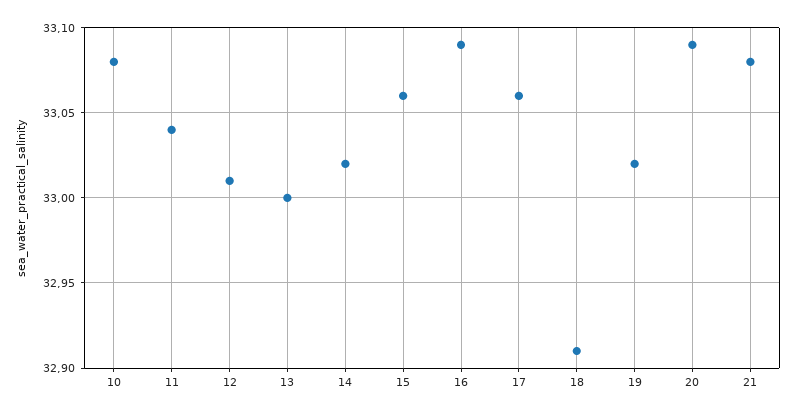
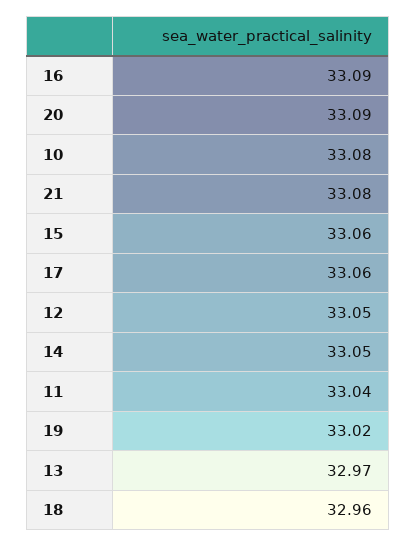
12: 33.01 -> 33.05
13: 33 -> 32.97
14: 33.02 -> 33.05
18: 32.91 -> 32.96

